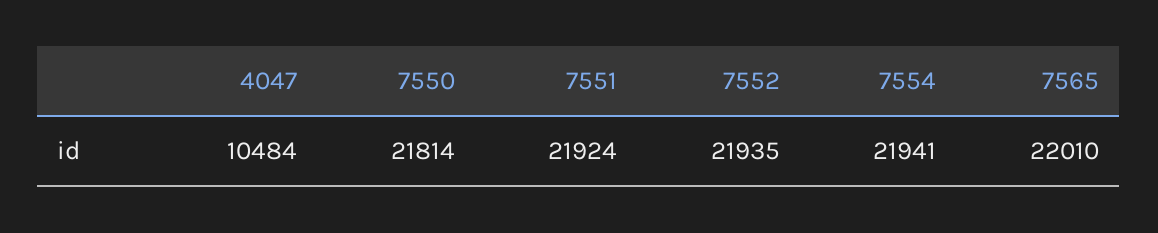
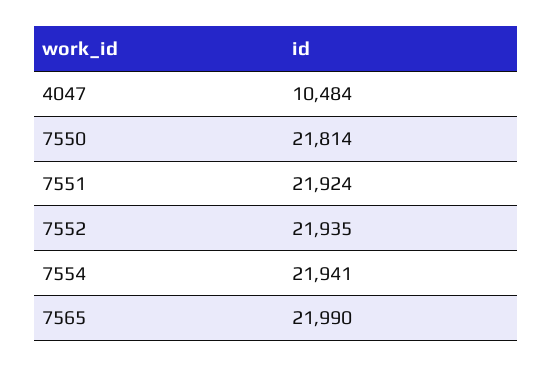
7565: 22010 -> 21990

